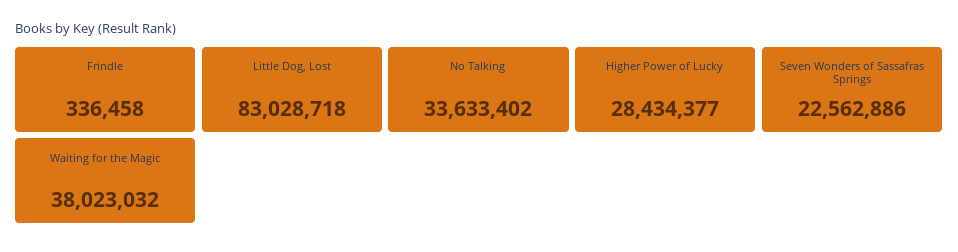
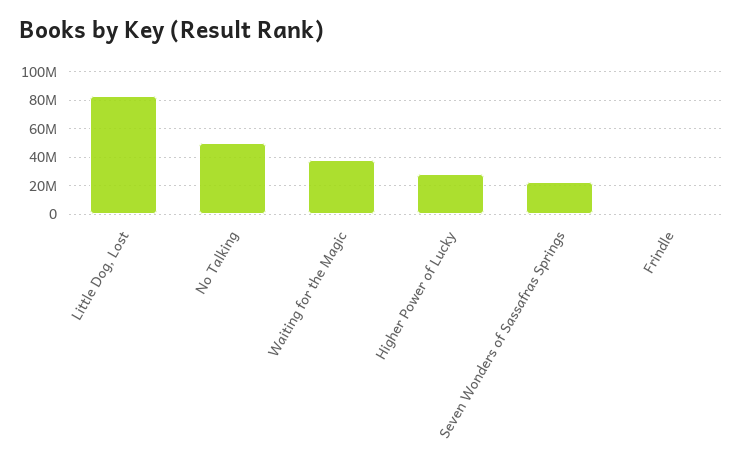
No Talking: 33633402 -> 50000000

